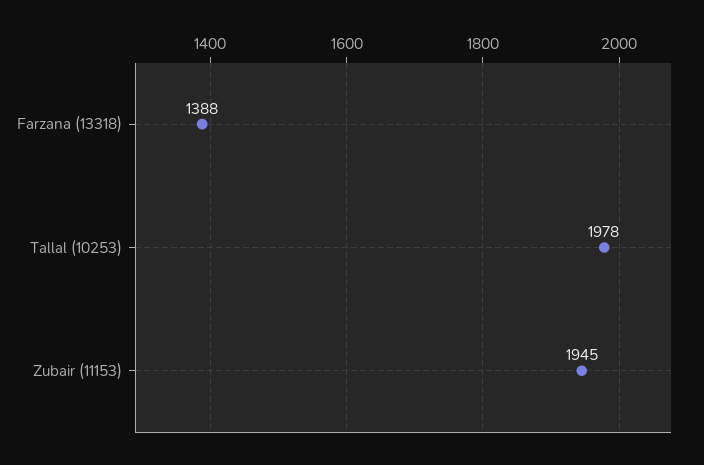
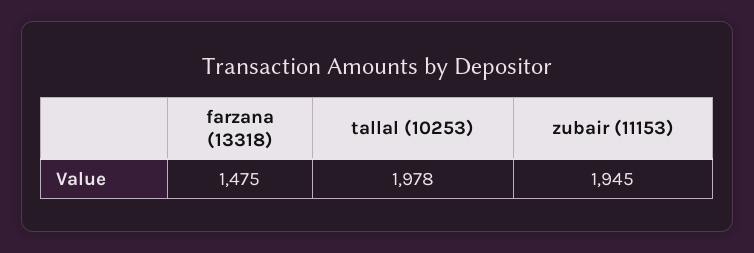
Farzana (13318): 1388 -> 1475

